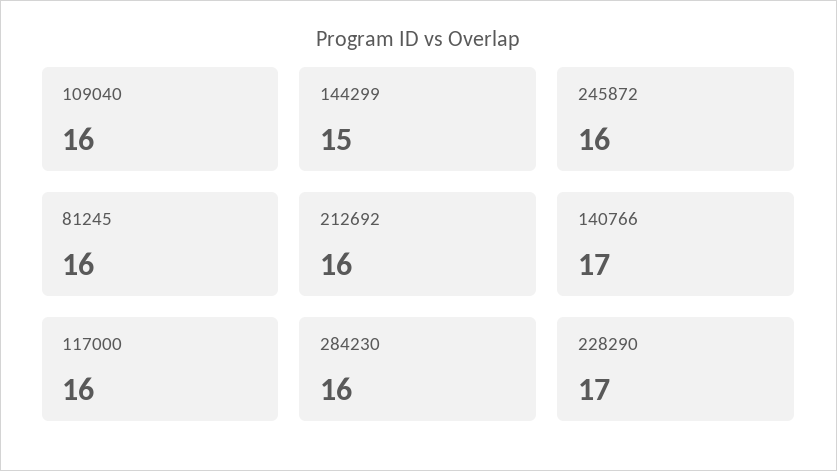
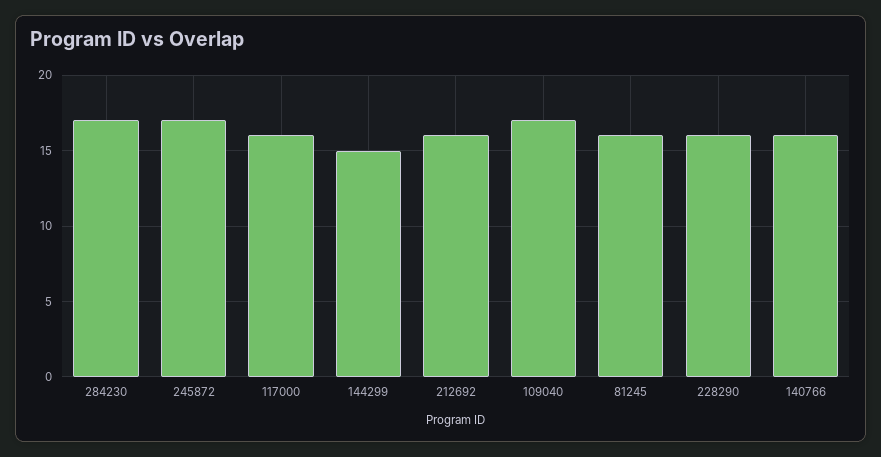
109040: 16 -> 17
245872: 16 -> 17
140766: 17 -> 16
284230: 16 -> 17
228290: 17 -> 16

